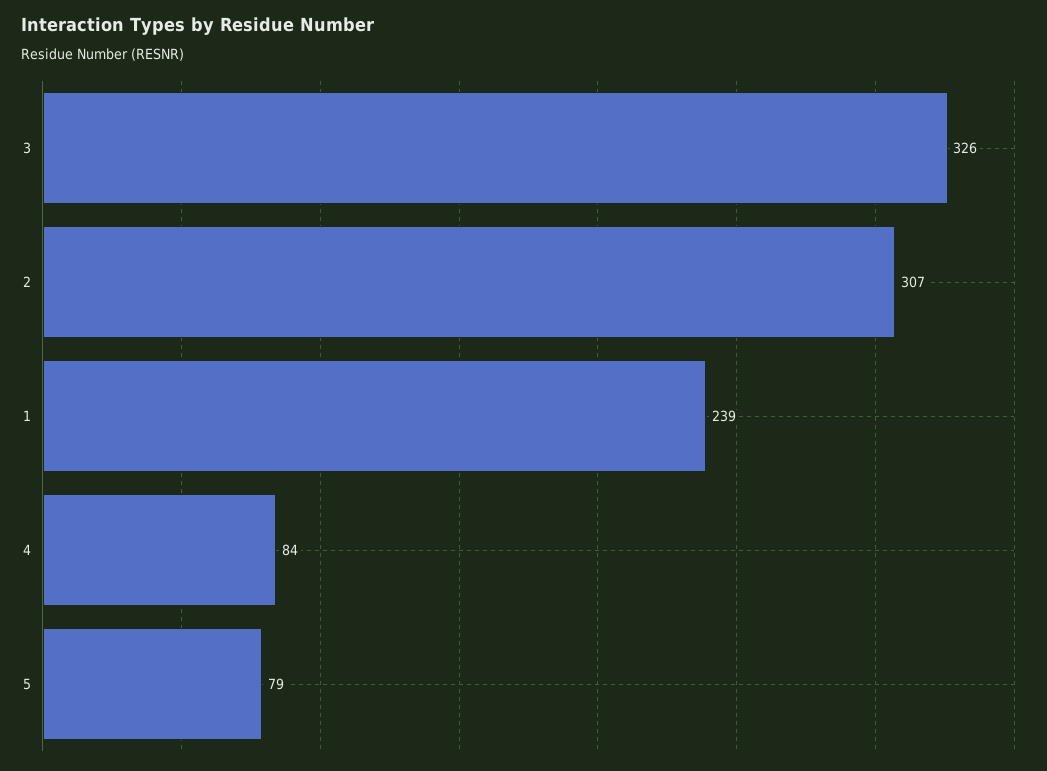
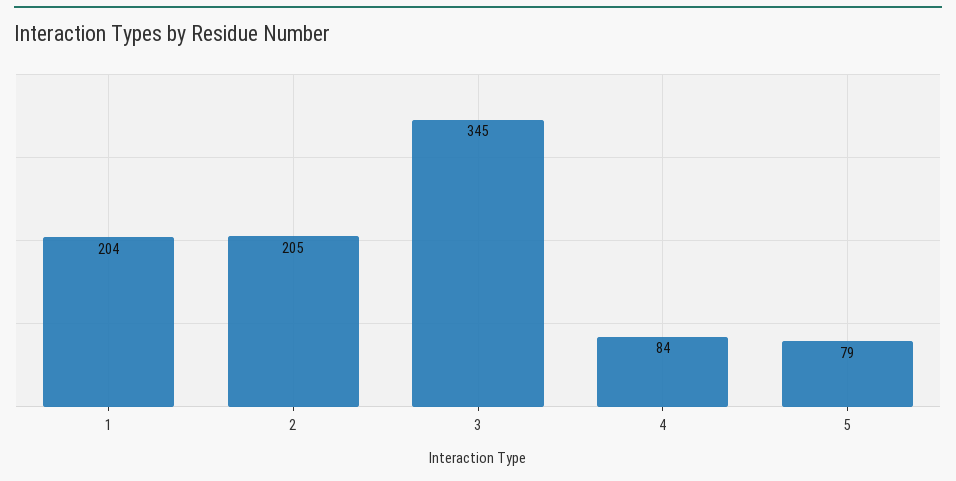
3: 326 -> 345
2: 307 -> 205
1: 239 -> 204

